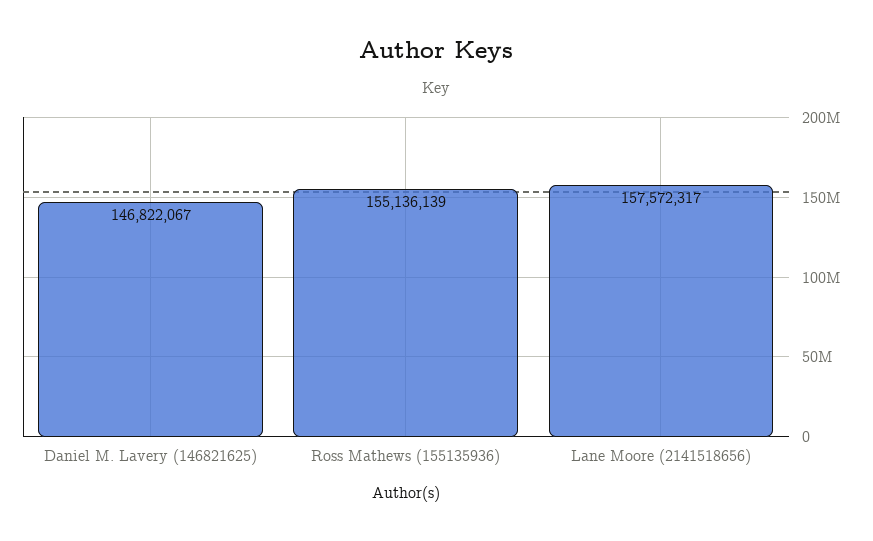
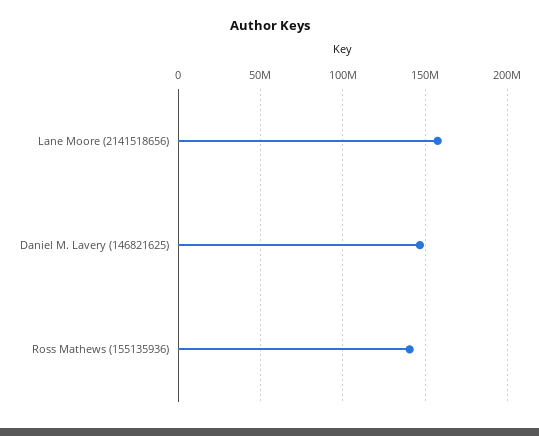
Ross Mathews (155135936): 155136139 -> 140000000

